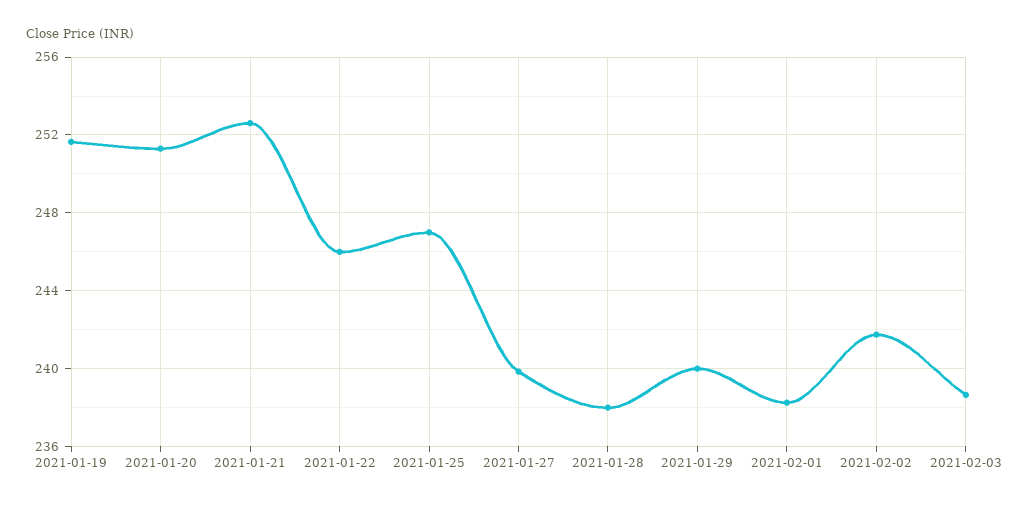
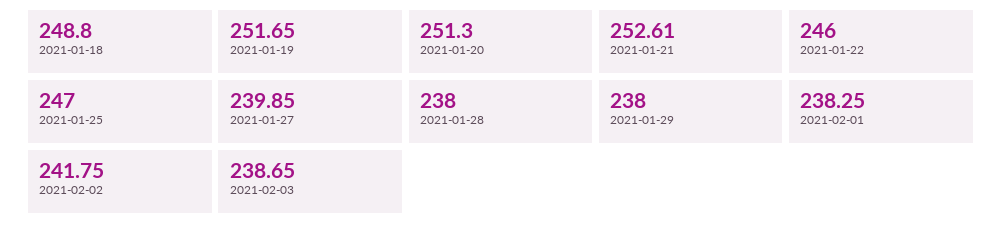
2021-01-29: 240 -> 238
2021-01-18: none -> 248.8

